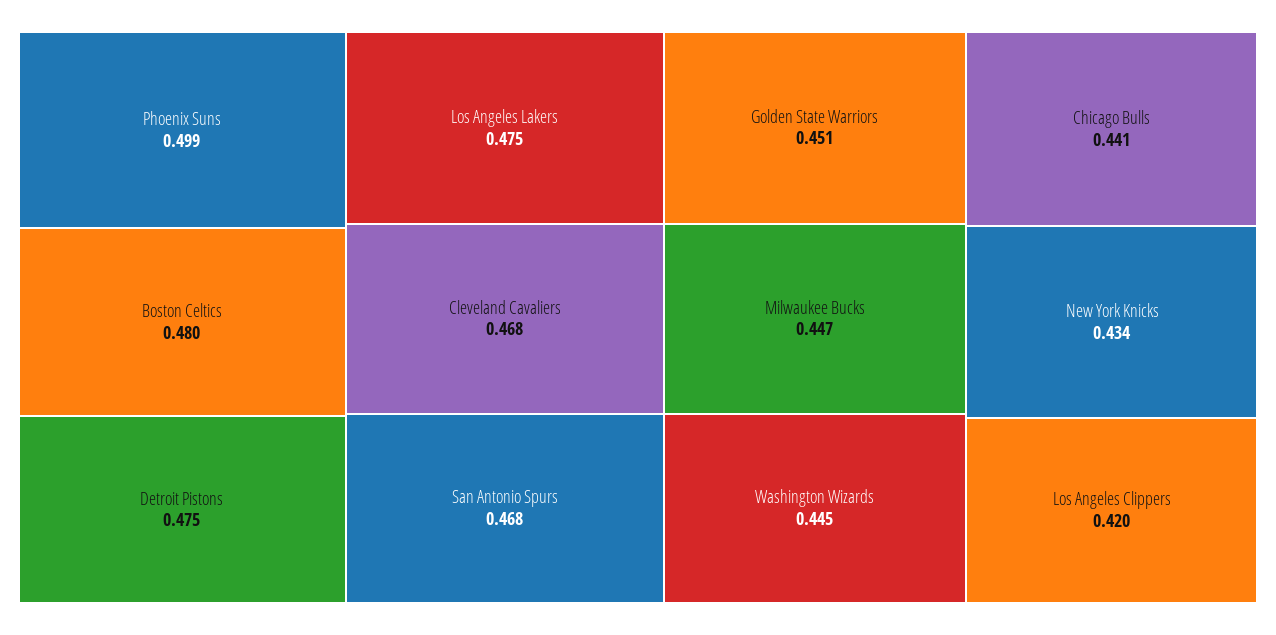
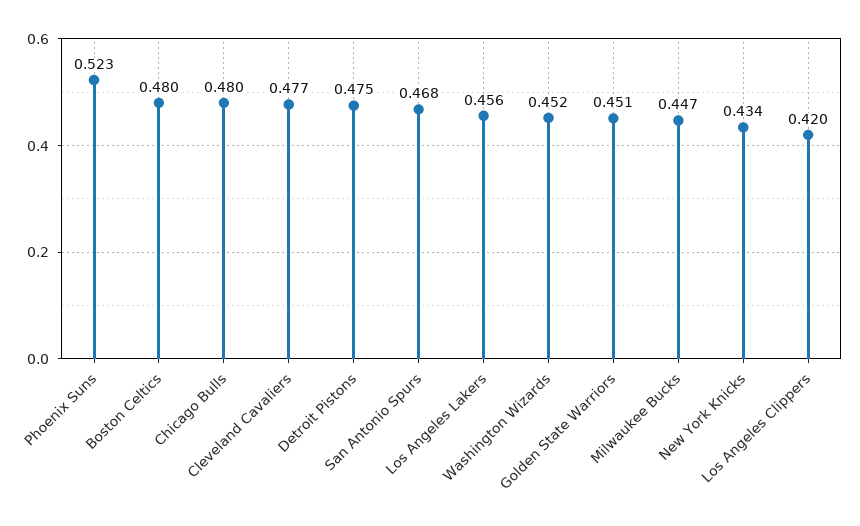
Phoenix Suns: 0.499 -> 0.523
Los Angeles Lakers: 0.475 -> 0.456
Cleveland Cavaliers: 0.468 -> 0.477
Washington Wizards: 0.445 -> 0.452
Chicago Bulls: 0.441 -> 0.48

